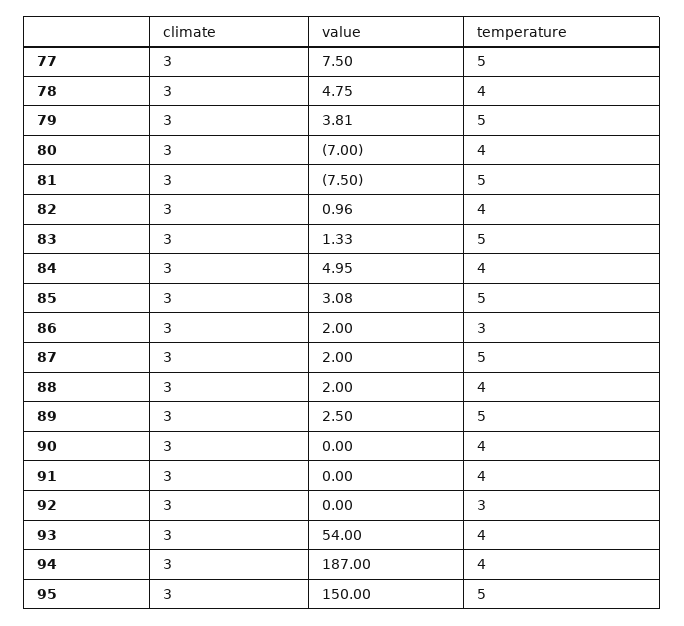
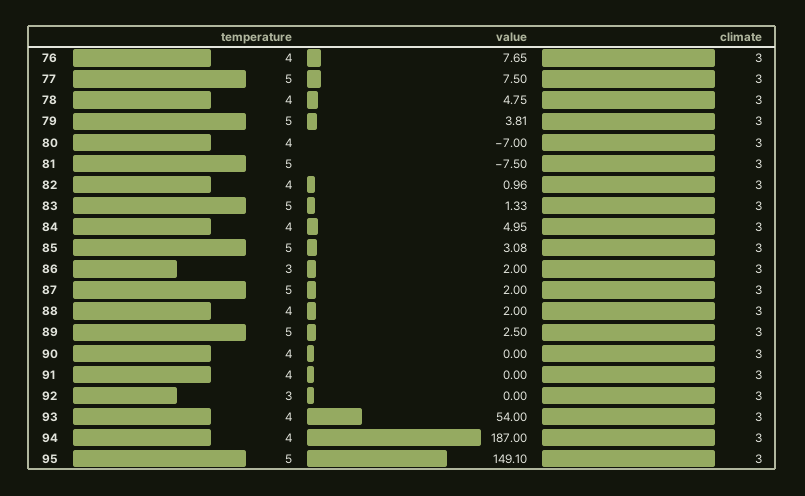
value, 95: 150 -> 149.1
temperature, 76: none -> 4
value, 76: none -> 7.65
climate, 76: none -> 3

